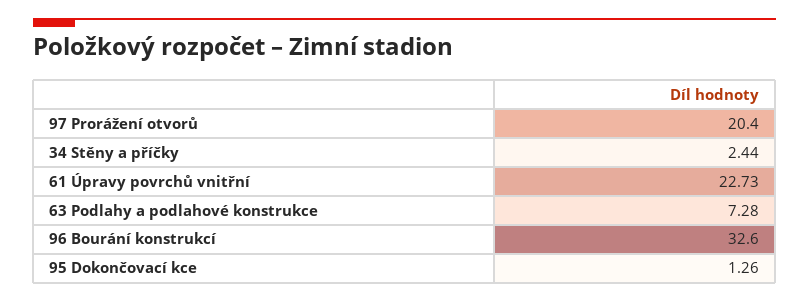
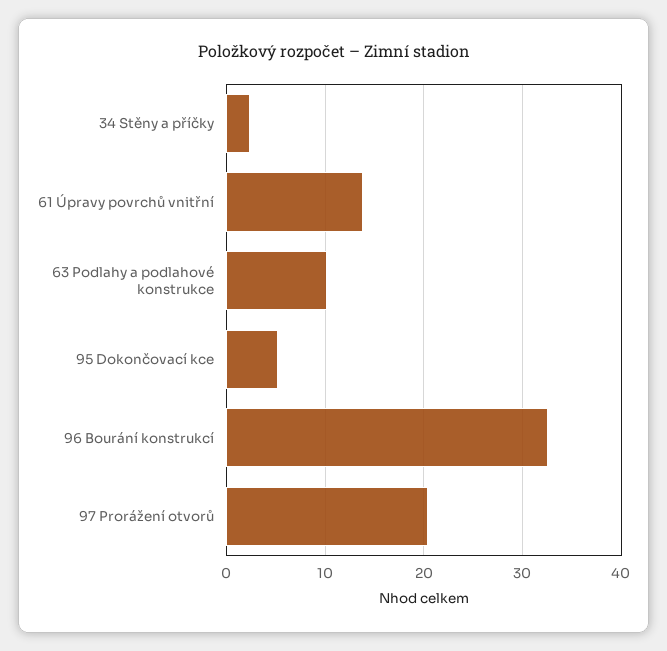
61 Úpravy povrchů vnitřní: 22.73 -> 14
63 Podlahy a podlahové konstrukce: 7.28 -> 10
95 Dokončovací kce: 1.26 -> 5

